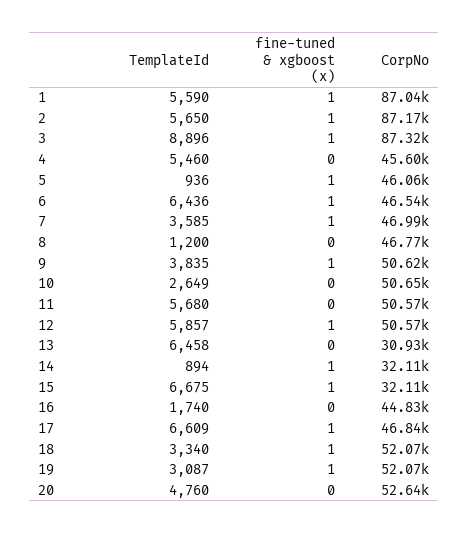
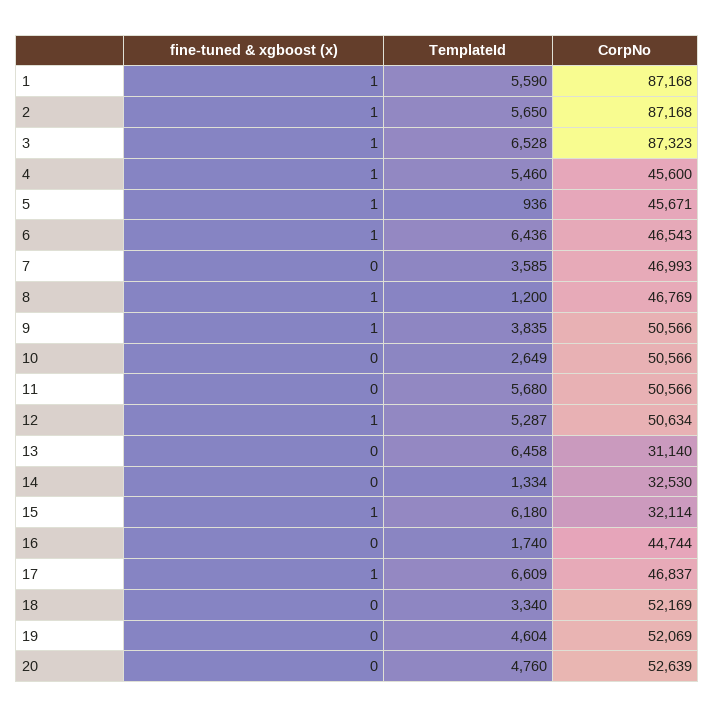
CorpNo, 1: 87040 -> 87168
TemplateId, 3: 8896 -> 6528
fine-tuned & xgboost (x), 4: 0 -> 1
CorpNo, 5: 46060 -> 45671
fine-tuned & xgboost (x), 7: 1 -> 0
fine-tuned & xgboost (x), 8: 0 -> 1
CorpNo, 9: 50620 -> 50566
CorpNo, 10: 50650 -> 50566
TemplateId, 12: 5857 -> 5287
CorpNo, 12: 50570 -> 50634
CorpNo, 13: 30930 -> 31140
TemplateId, 14: 894 -> 1334
fine-tuned & xgboost (x), 14: 1 -> 0
CorpNo, 14: 32110 -> 32530
TemplateId, 15: 6675 -> 6180
CorpNo, 16: 44830 -> 44744
fine-tuned & xgboost (x), 18: 1 -> 0
CorpNo, 18: 52070 -> 52169
TemplateId, 19: 3087 -> 4604
fine-tuned & xgboost (x), 19: 1 -> 0

